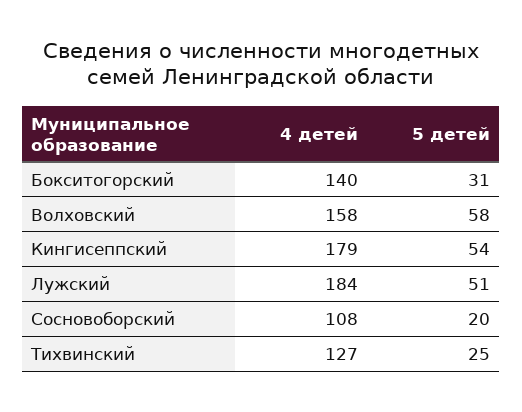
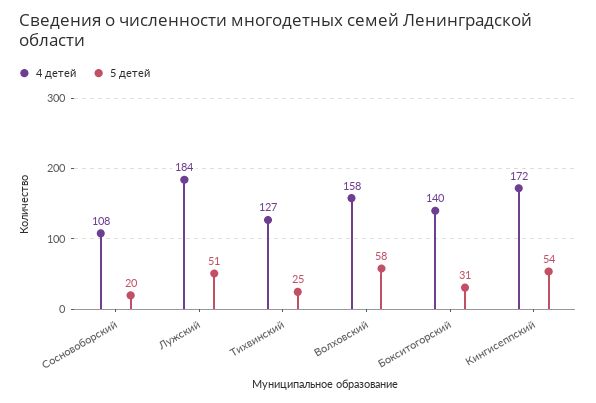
4 детей, Кингисеппский: 179 -> 172

